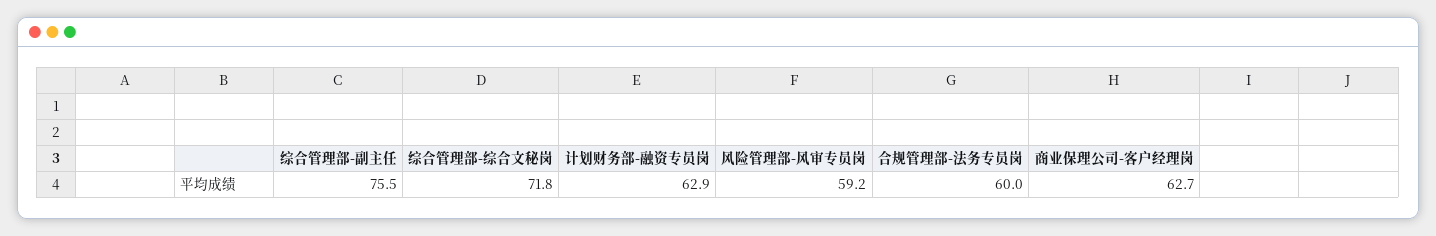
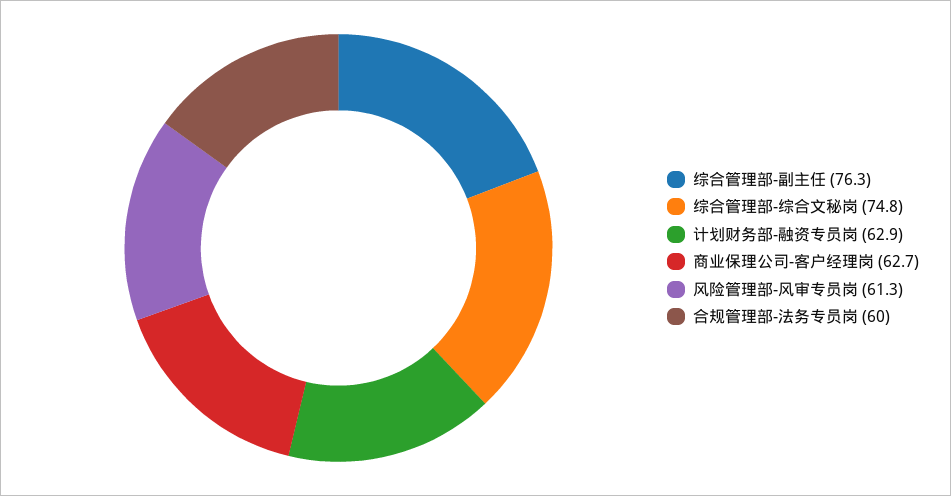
综合管理部-副主任: 75.5 -> 76.3
综合管理部-综合文秘岗: 71.8 -> 74.8
风险管理部-风审专员岗: 59.2 -> 61.3

